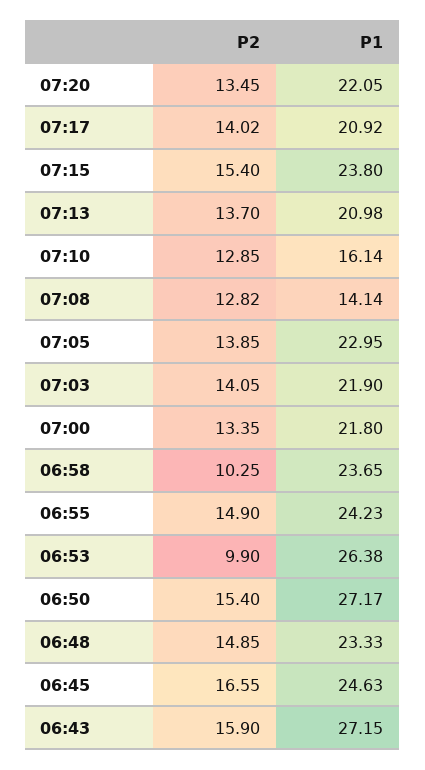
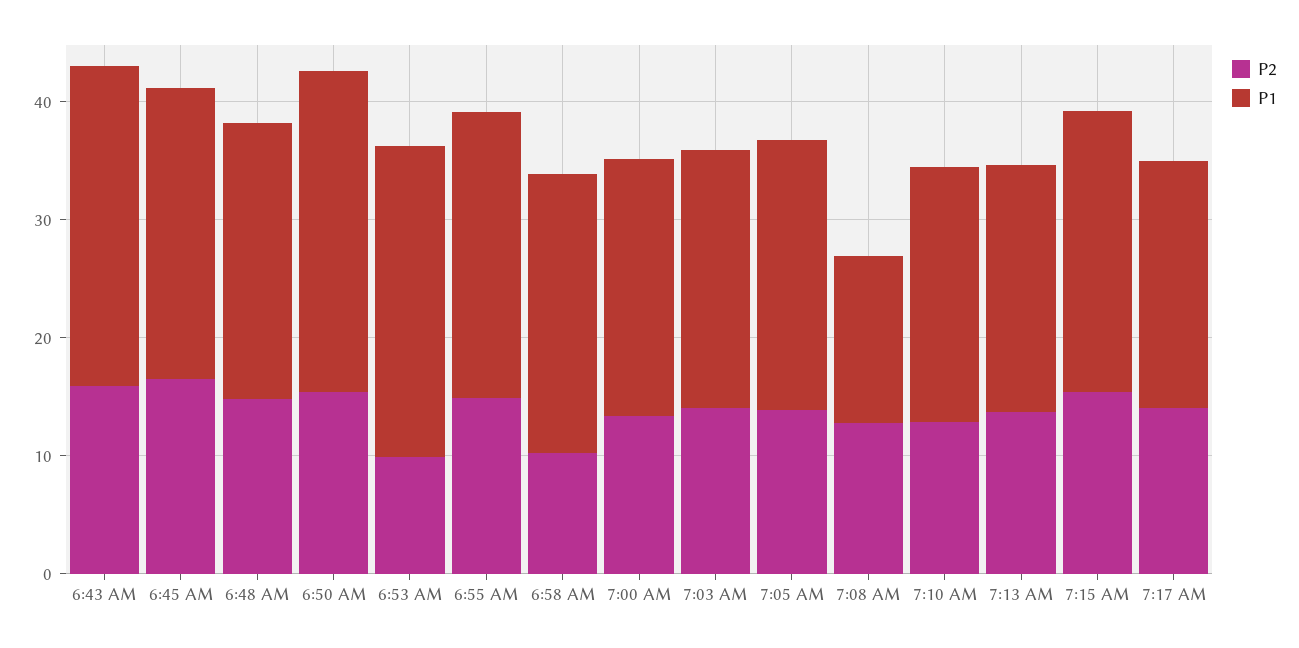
P2, 07:20: 13.45 -> none
P1, 07:20: 22.05 -> none
P1, 07:10: 16.14 -> 22

